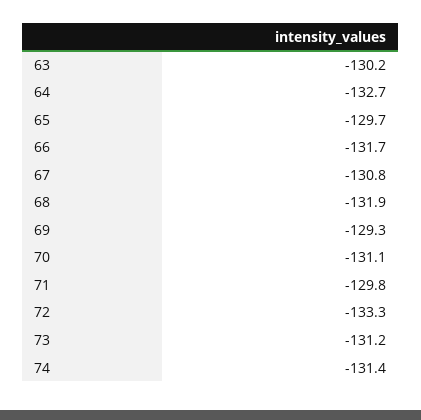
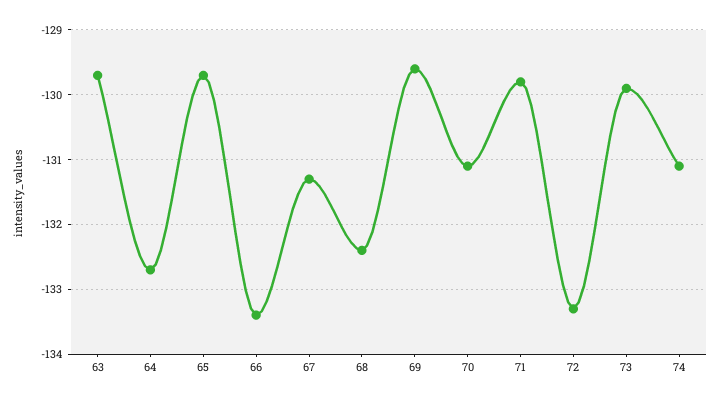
63: -130.2 -> -129.7
66: -131.7 -> -133.4
67: -130.8 -> -131.3
68: -131.9 -> -132.4
69: -129.3 -> -129.6
73: -131.2 -> -129.9
74: -131.4 -> -131.1

